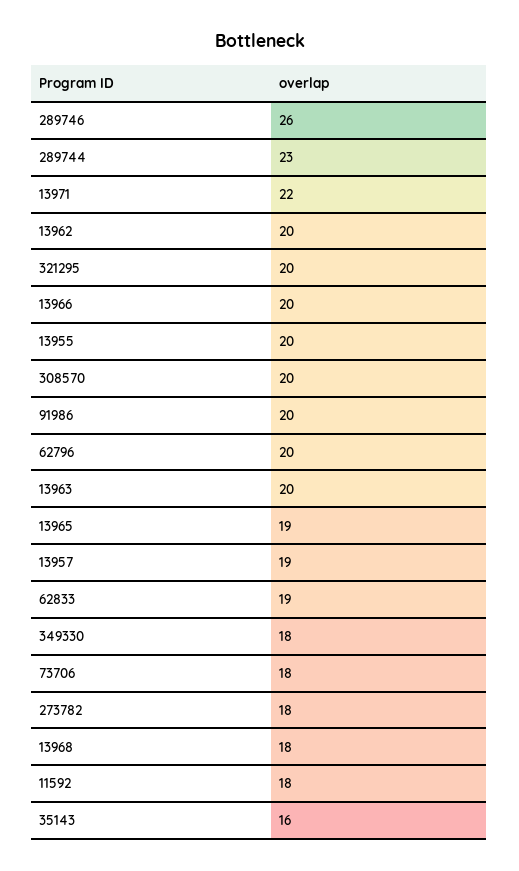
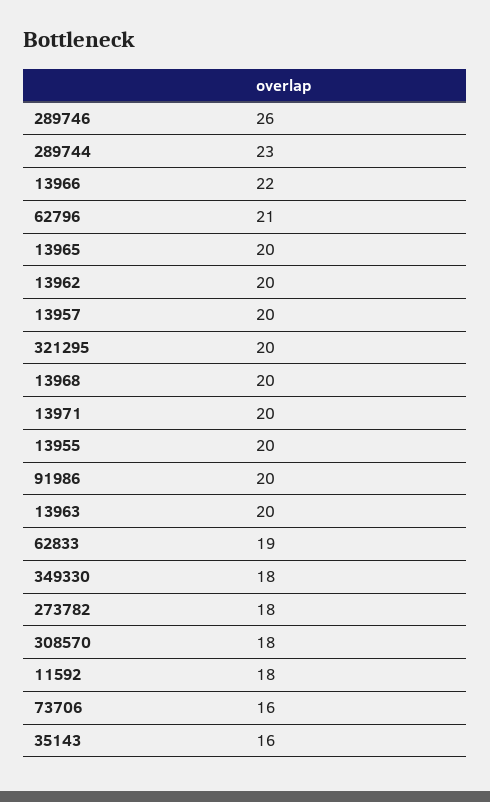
13971: 22 -> 20
13966: 20 -> 22
308570: 20 -> 18
62796: 20 -> 21
13965: 19 -> 20
13957: 19 -> 20
73706: 18 -> 16
13968: 18 -> 20

